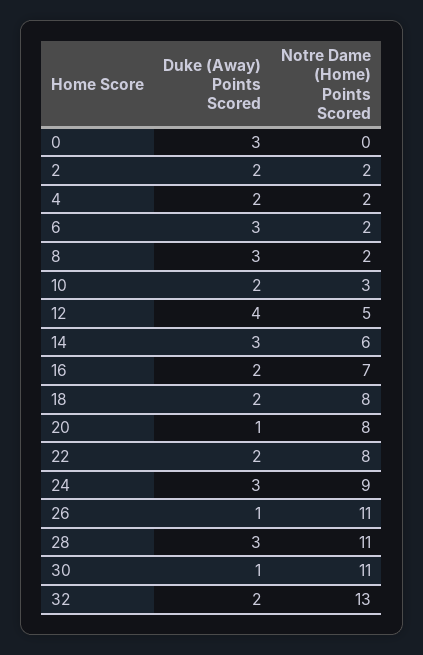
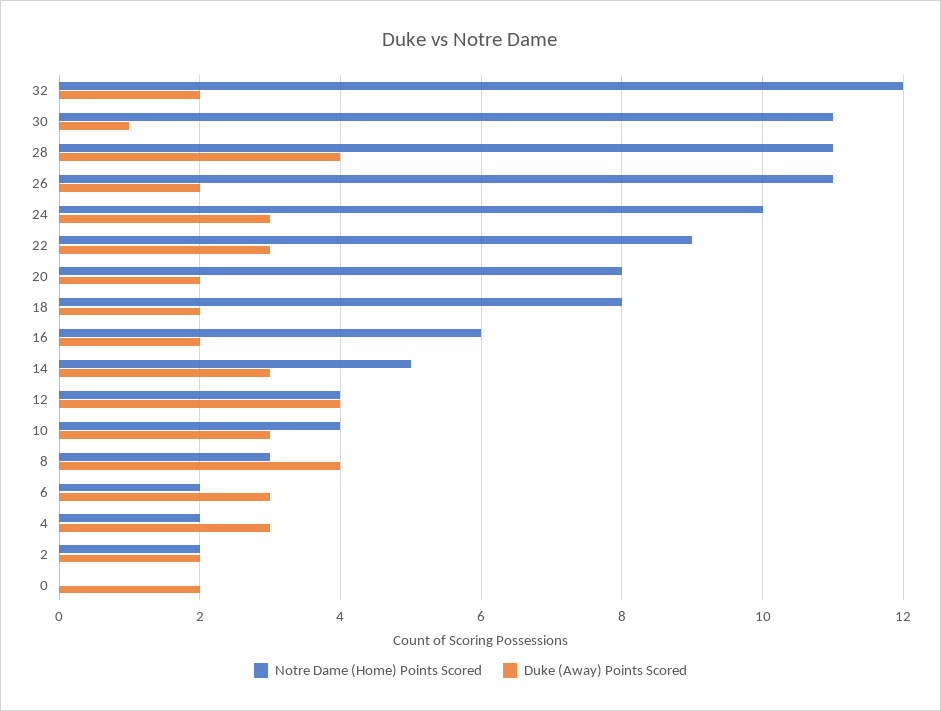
Duke (Away) Points Scored, 0: 3 -> 2
Duke (Away) Points Scored, 4: 2 -> 3
Duke (Away) Points Scored, 8: 3 -> 4
Notre Dame (Home) Points Scored, 8: 2 -> 3
Duke (Away) Points Scored, 10: 2 -> 3
Notre Dame (Home) Points Scored, 10: 3 -> 4
Notre Dame (Home) Points Scored, 12: 5 -> 4
Notre Dame (Home) Points Scored, 14: 6 -> 5
Notre Dame (Home) Points Scored, 16: 7 -> 6
Duke (Away) Points Scored, 20: 1 -> 2
Duke (Away) Points Scored, 22: 2 -> 3
Notre Dame (Home) Points Scored, 22: 8 -> 9
Notre Dame (Home) Points Scored, 24: 9 -> 10
Duke (Away) Points Scored, 26: 1 -> 2
Duke (Away) Points Scored, 28: 3 -> 4
Notre Dame (Home) Points Scored, 32: 13 -> 12

